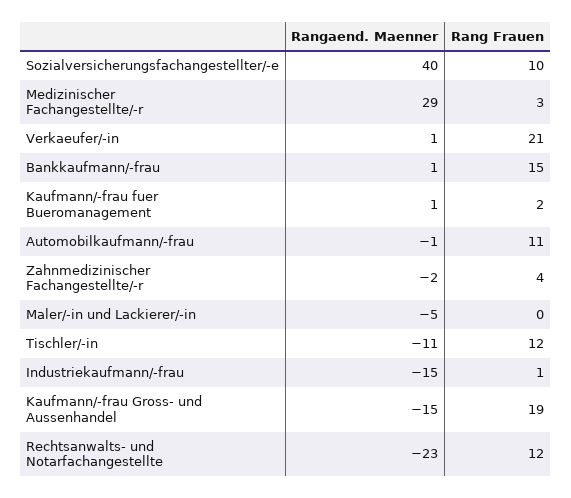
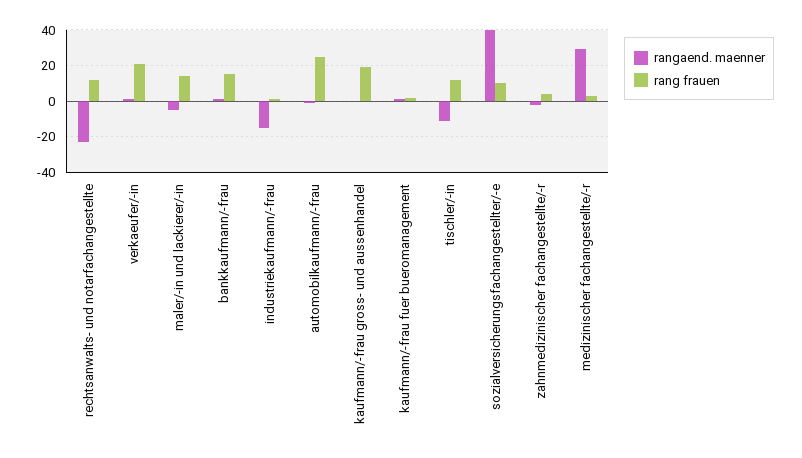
Rang Frauen, Automobilkaufmann/-frau: 11 -> 25
Rang Frauen, Maler/-in und Lackierer/-in: 0 -> 15
Rangaend. Maenner, Kaufmann/-frau Gross- und Aussenhandel: -15 -> 0

